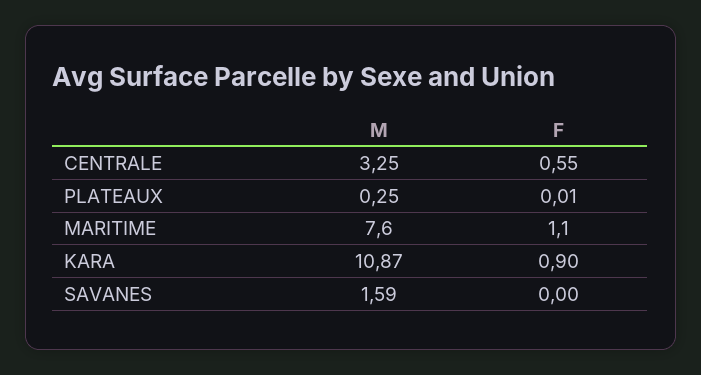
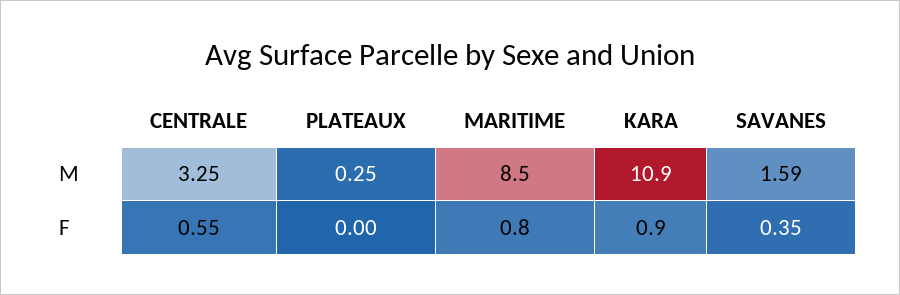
F, PLATEAUX: 0.01 -> 0
M, MARITIME: 7.6 -> 8.5
F, MARITIME: 1.1 -> 0.8
F, SAVANES: 0 -> 0.35

